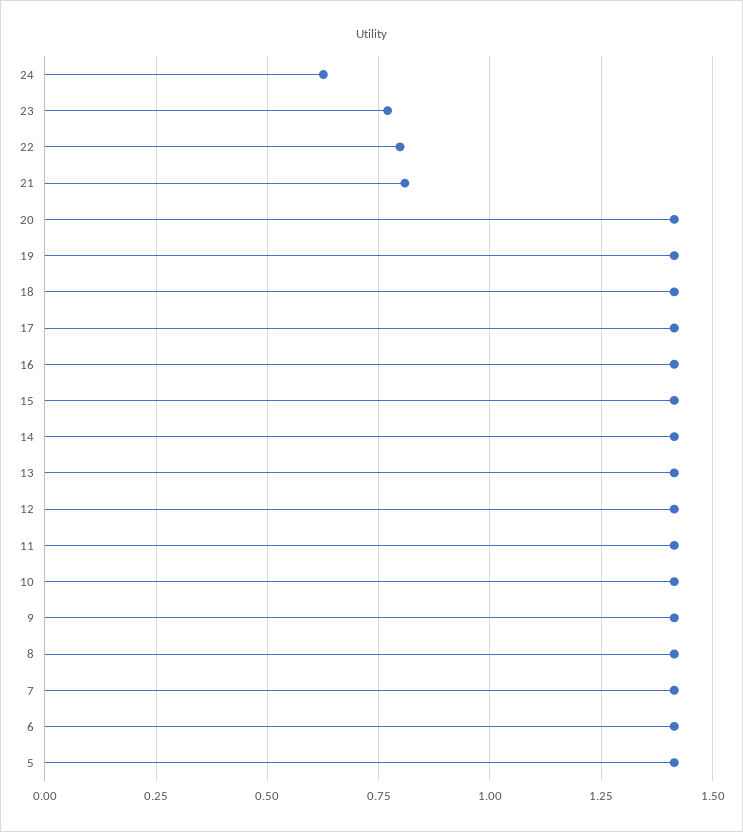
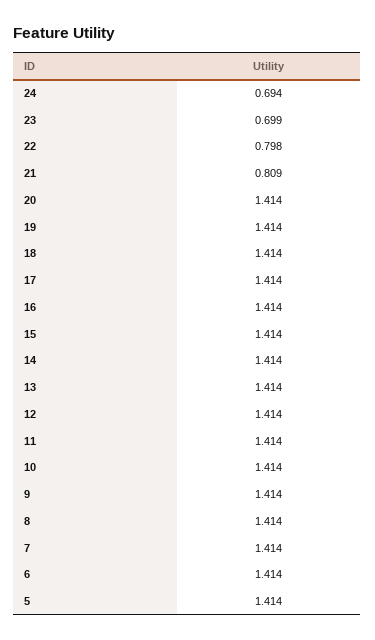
24: 0.625 -> 0.694
23: 0.775 -> 0.699

